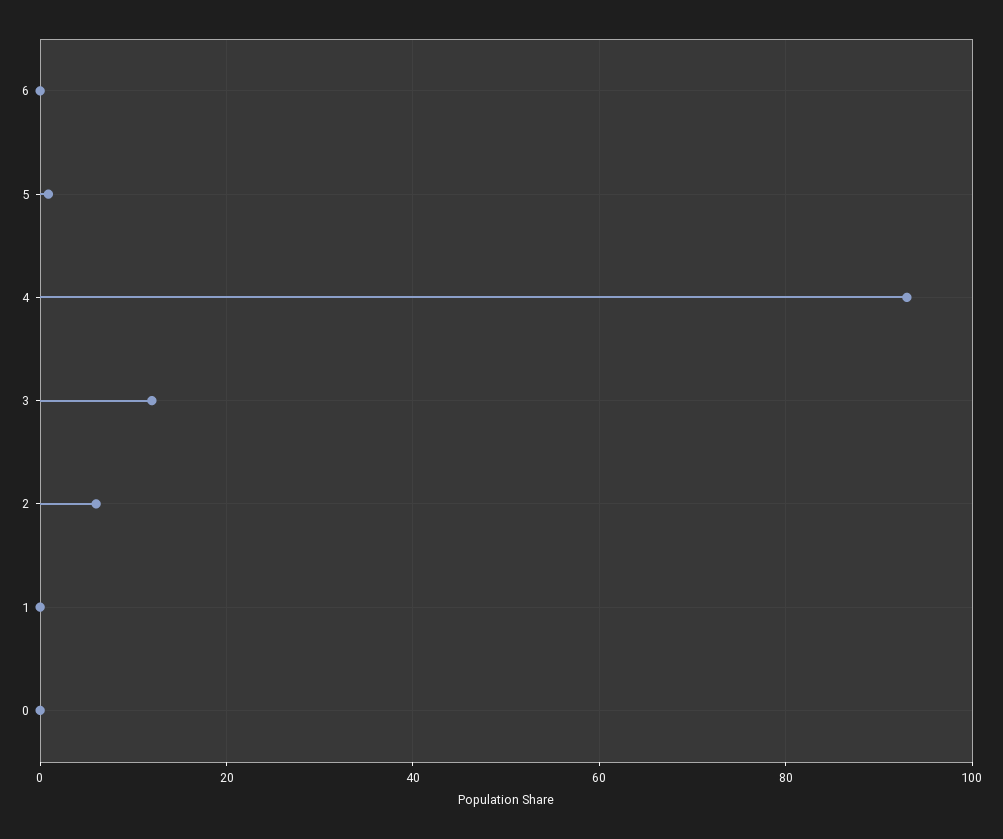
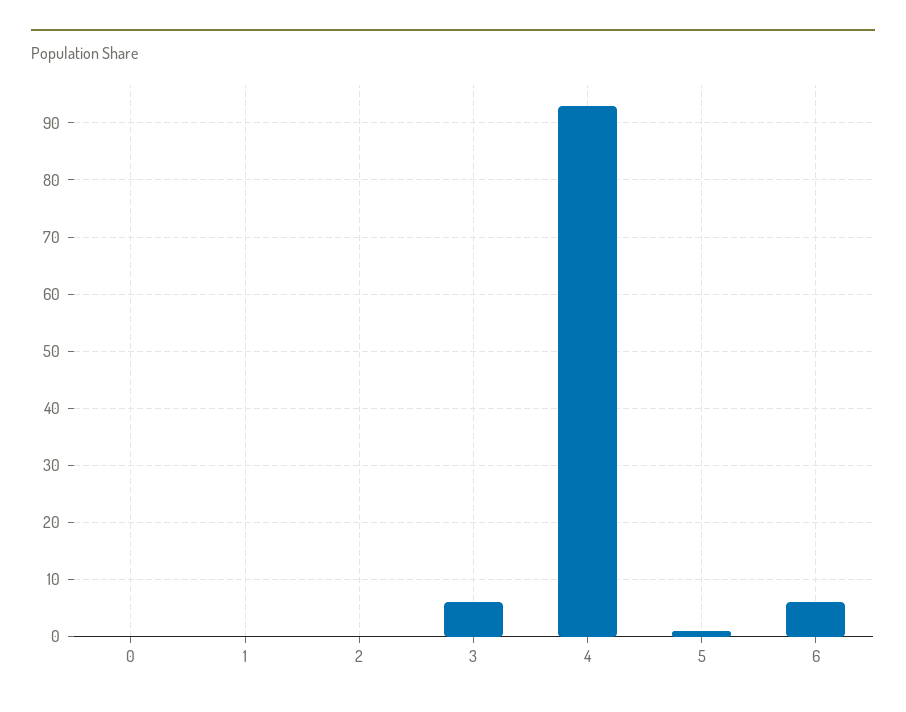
6: 0 -> 6
3: 12 -> 6
2: 6 -> 0

